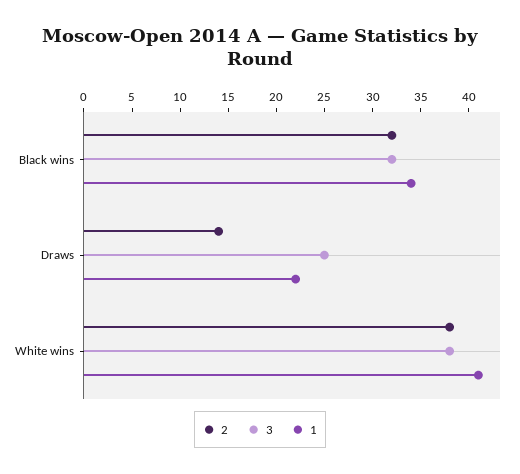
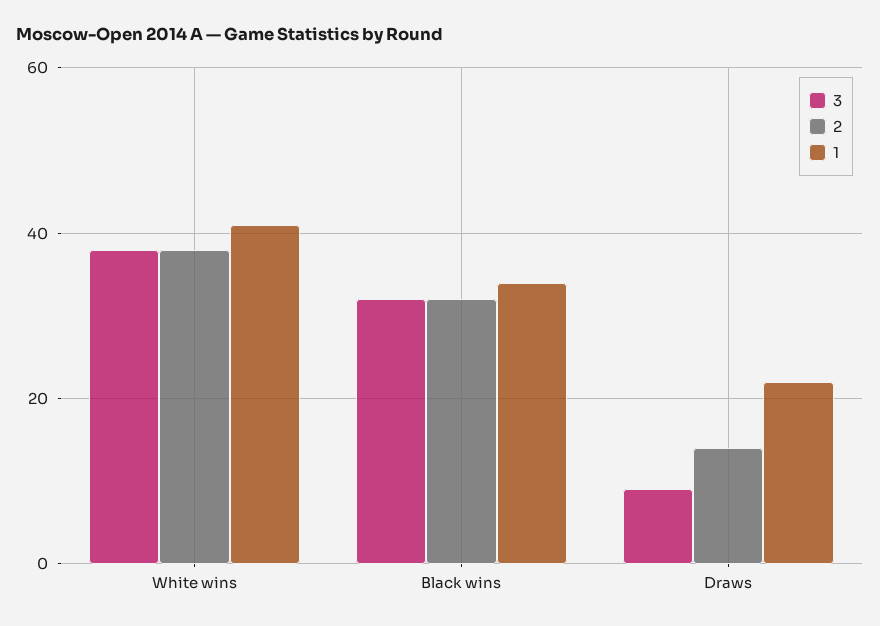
3, Draws: 25 -> 10

